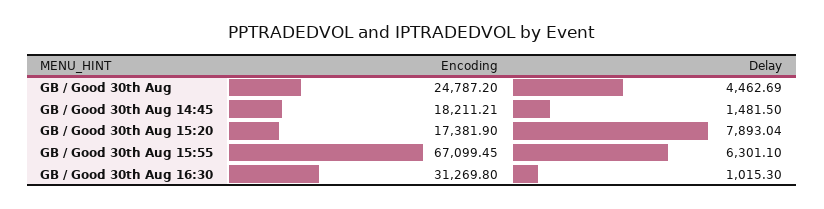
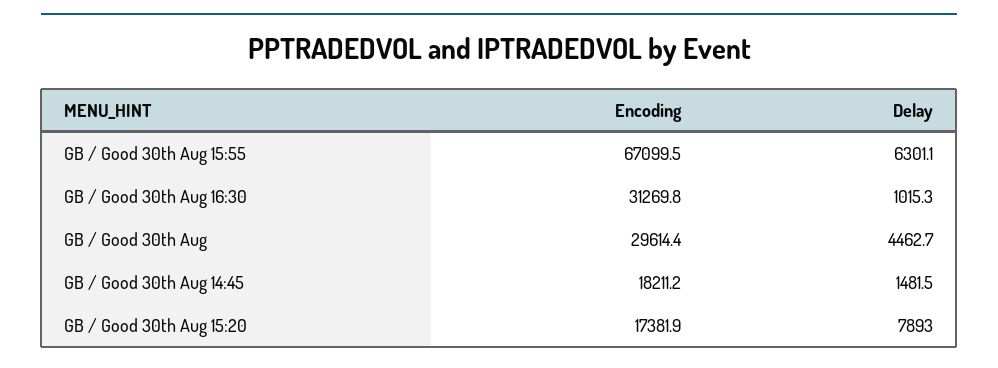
Encoding, GB / Good 30th Aug: 24787.2 -> 29614.4

